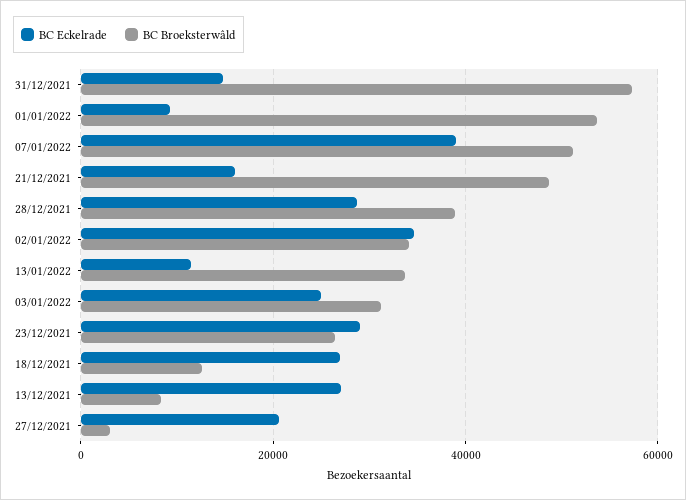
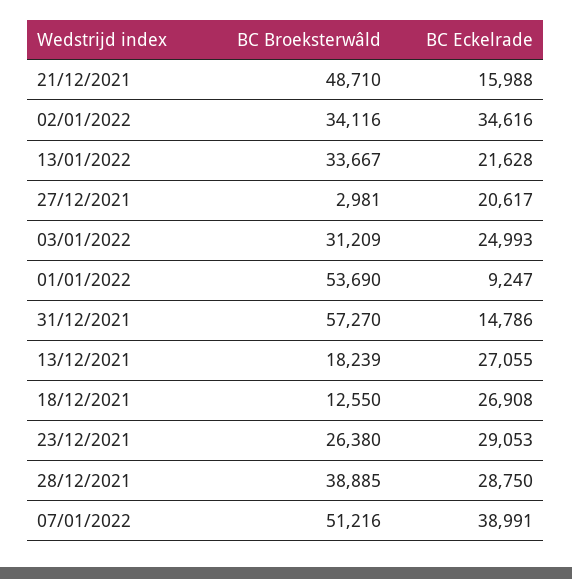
BC Eckelrade, 13/01/2022: 12000 -> 21628
BC Broeksterwâld, 13/12/2021: 8000 -> 18239

